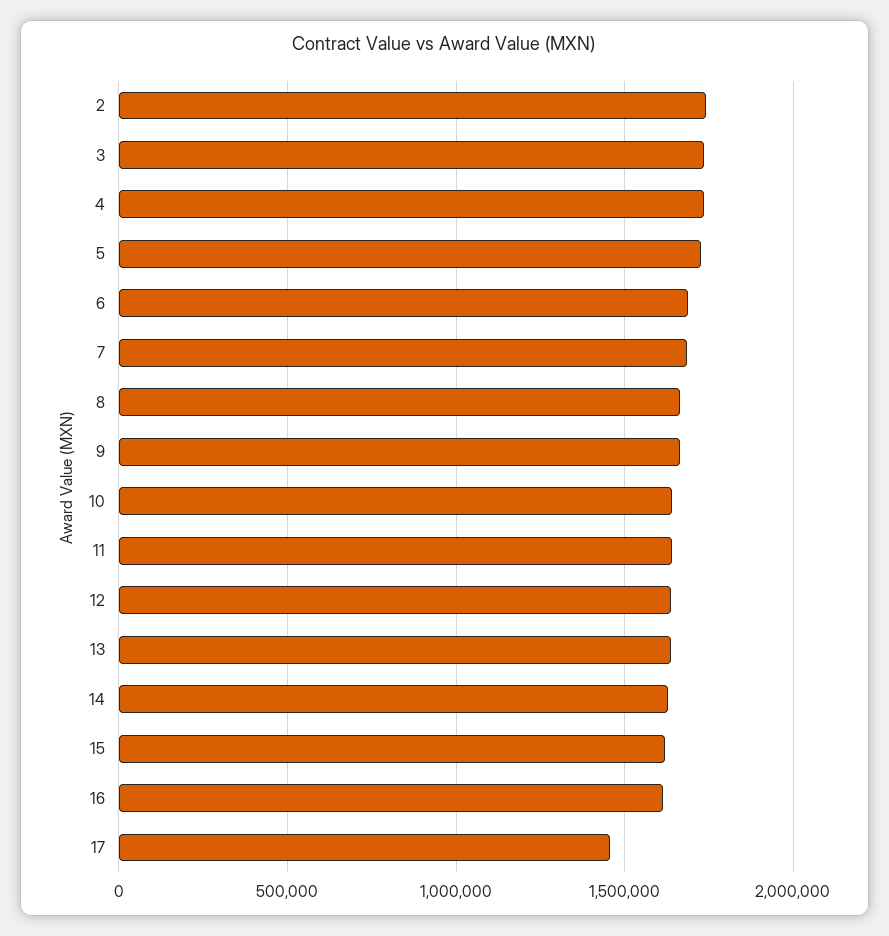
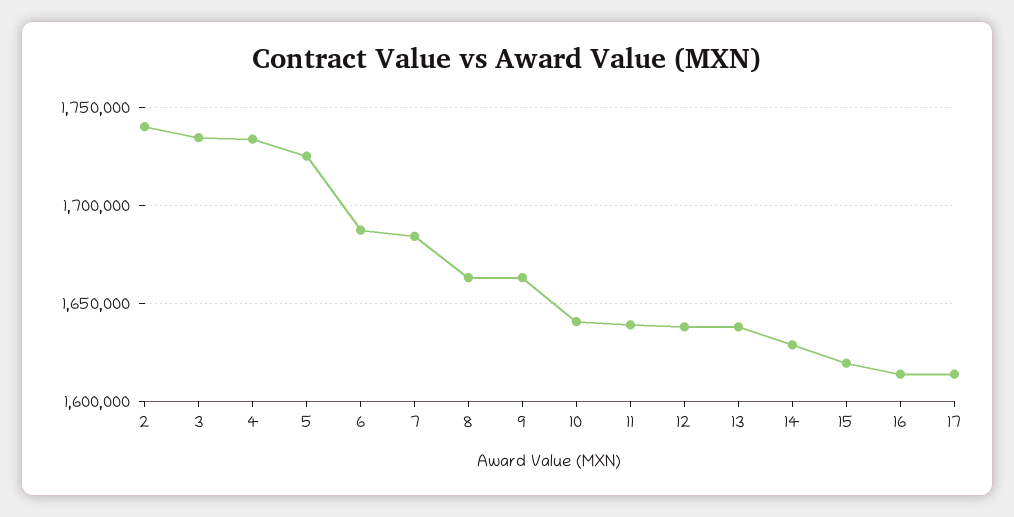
17: 1450000 -> 1615000

